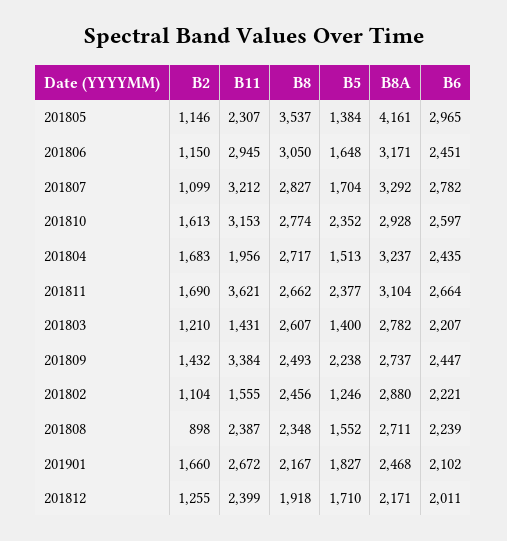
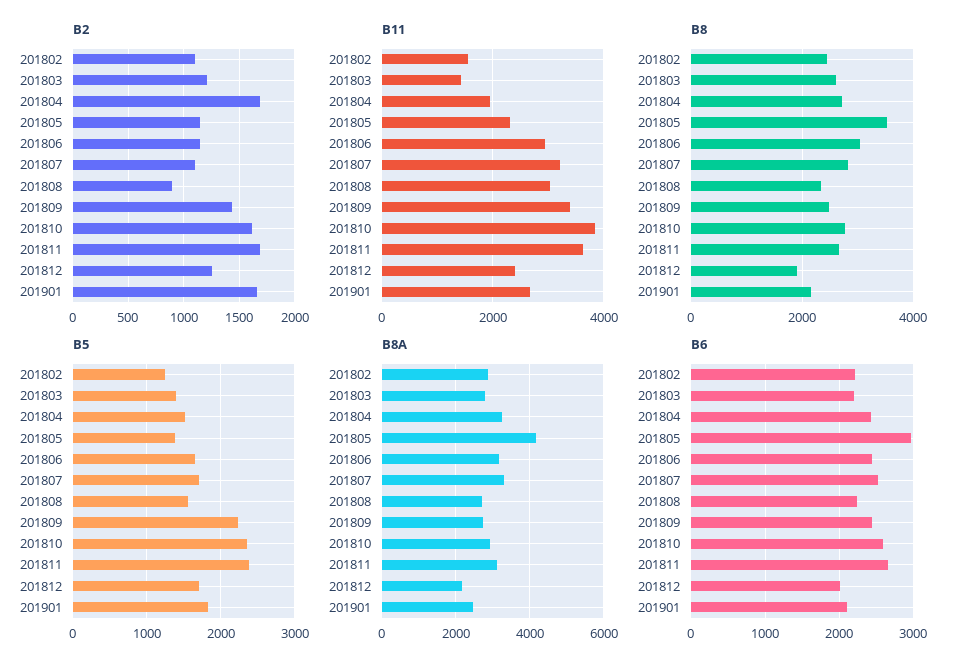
B6, 201807: 2782 -> 2500
B11, 201810: 3153 -> 3800
B11, 201808: 2387 -> 3000

